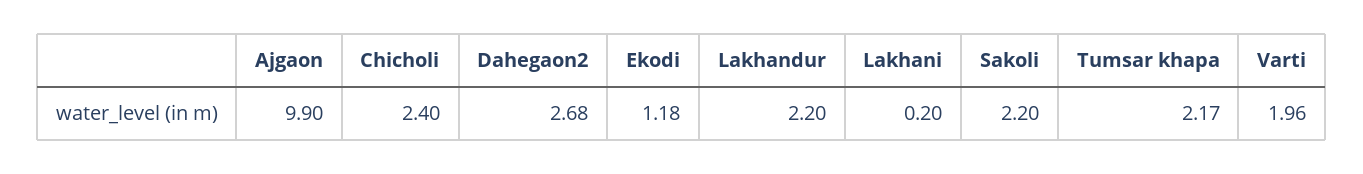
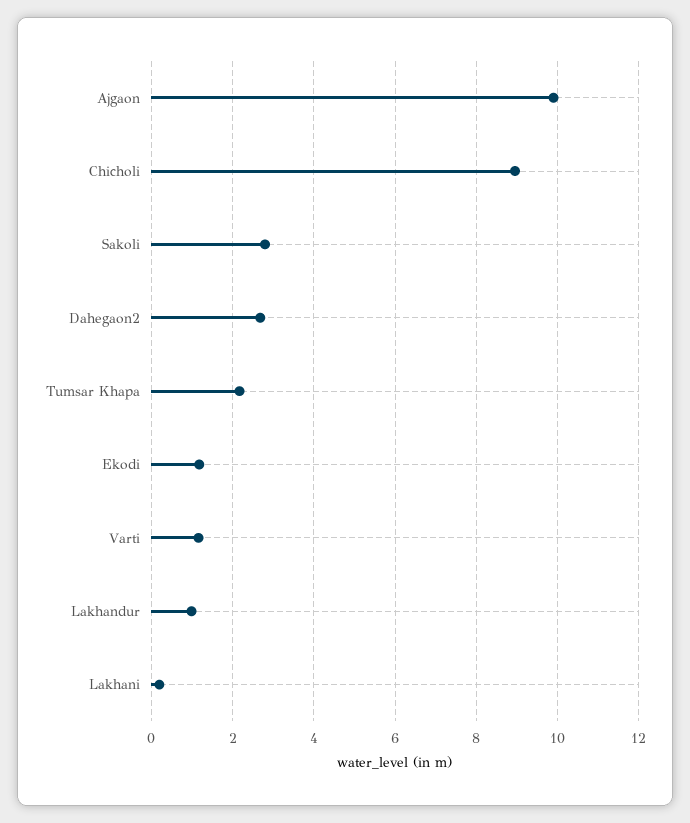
Chicholi: 2.4 -> 9
Lakhandur: 2.2 -> 1
Sakoli: 2.2 -> 2.8
Varti: 1.96 -> 1.2

